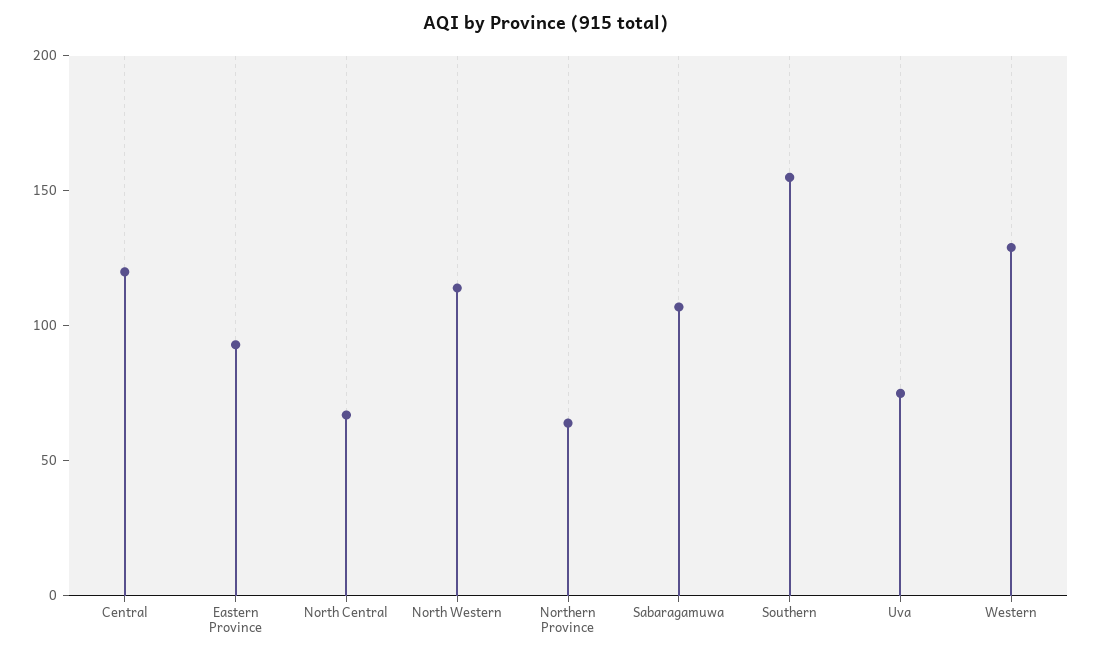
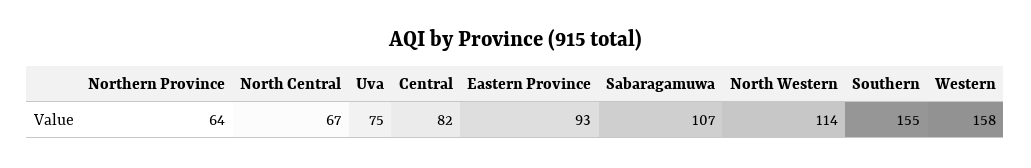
Central: 120 -> 82
Western: 130 -> 158

